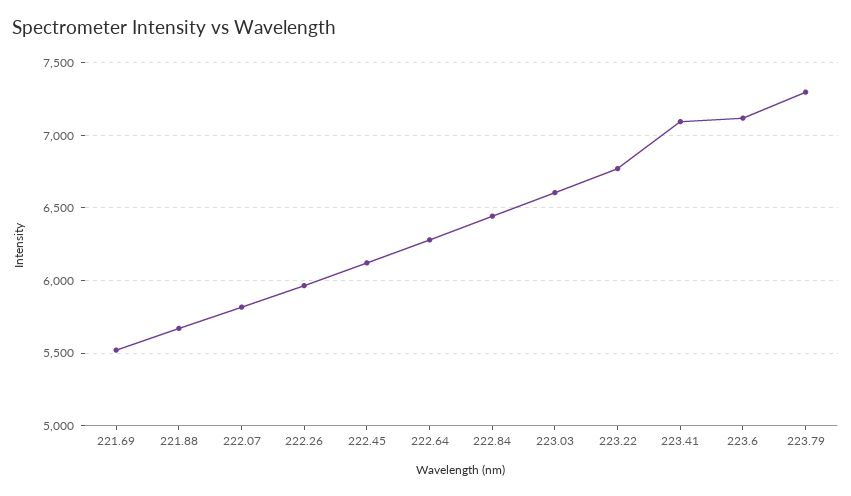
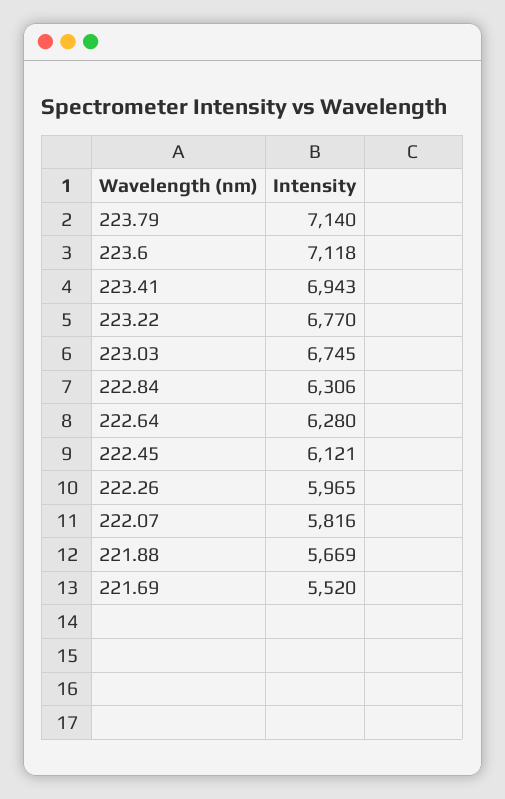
222.84: 6450 -> 6306
223.03: 6600 -> 6745
223.41: 7100 -> 6943
223.79: 7300 -> 7140

